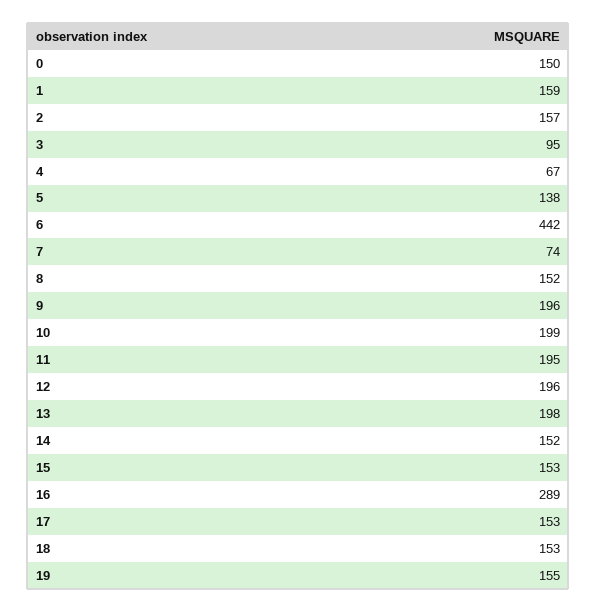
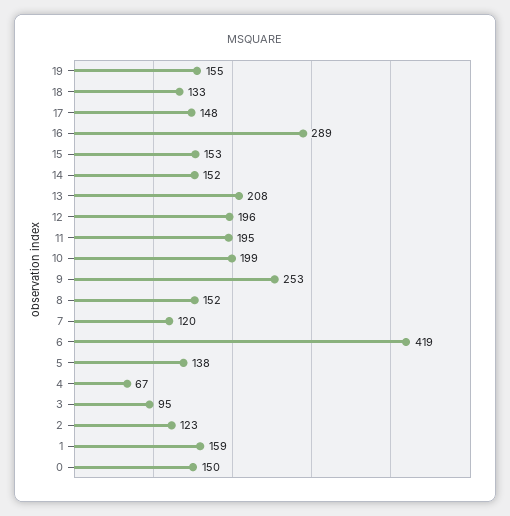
2: 157 -> 123
6: 442 -> 419
7: 74 -> 120
9: 196 -> 253
13: 198 -> 208
17: 153 -> 148
18: 153 -> 133

